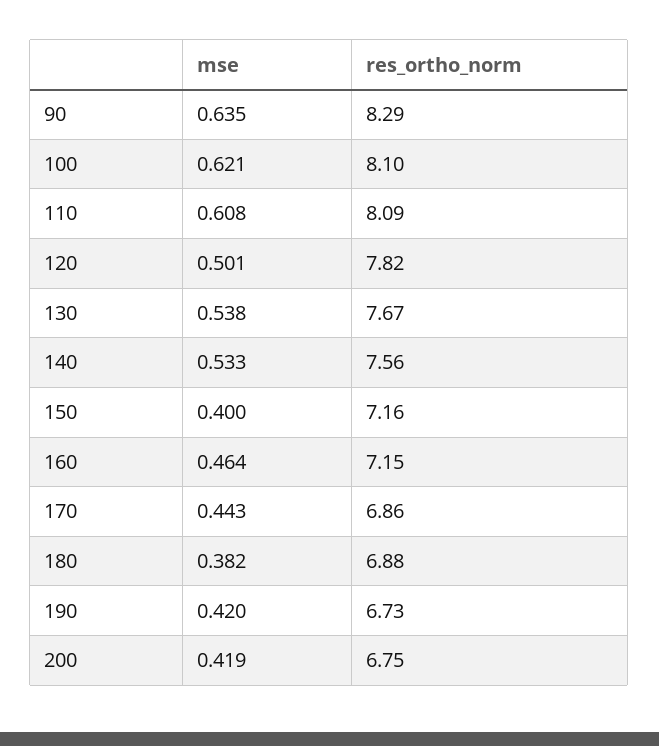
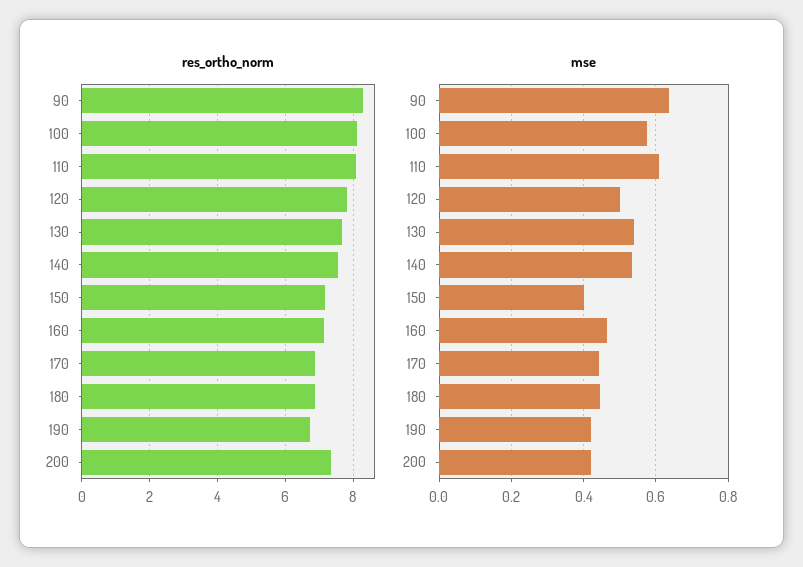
mse, 100: 0.621 -> 0.58
mse, 180: 0.382 -> 0.44
res_ortho_norm, 200: 6.75 -> 7.4

